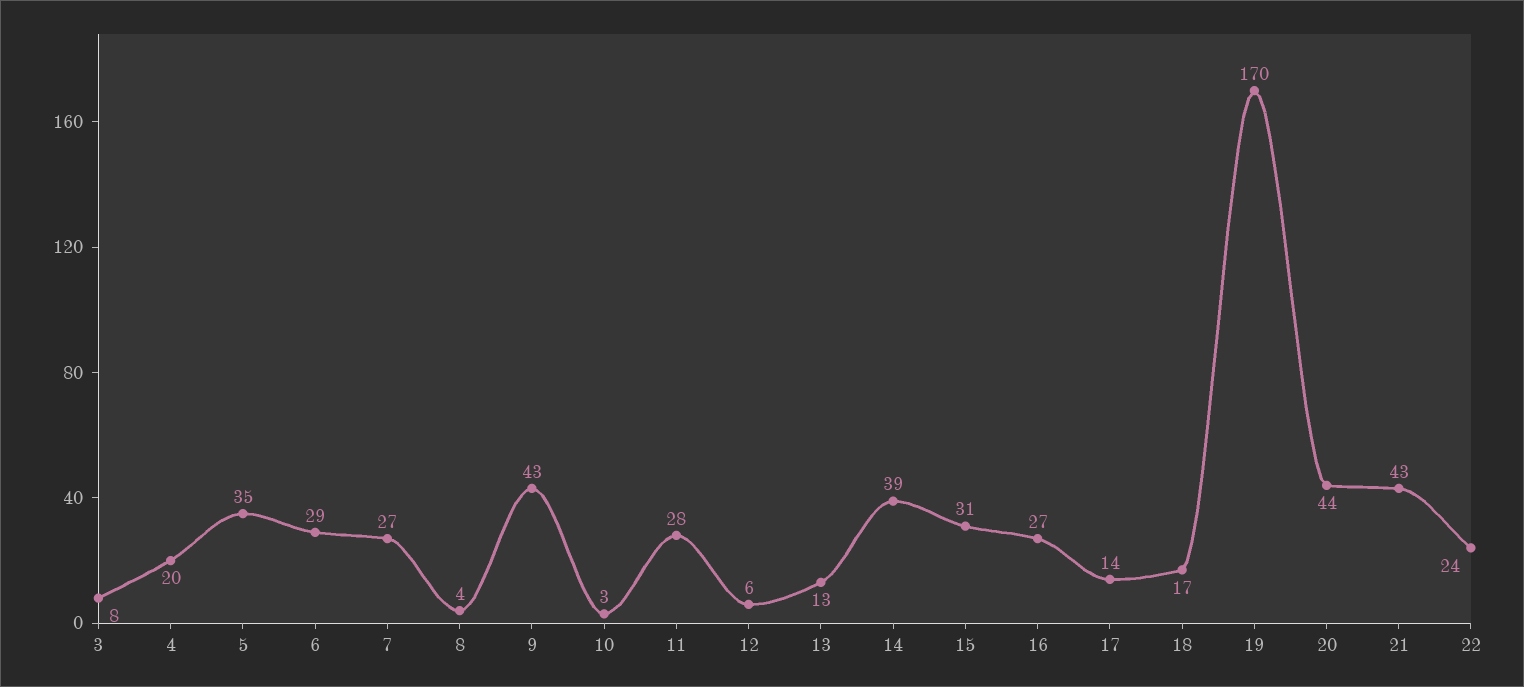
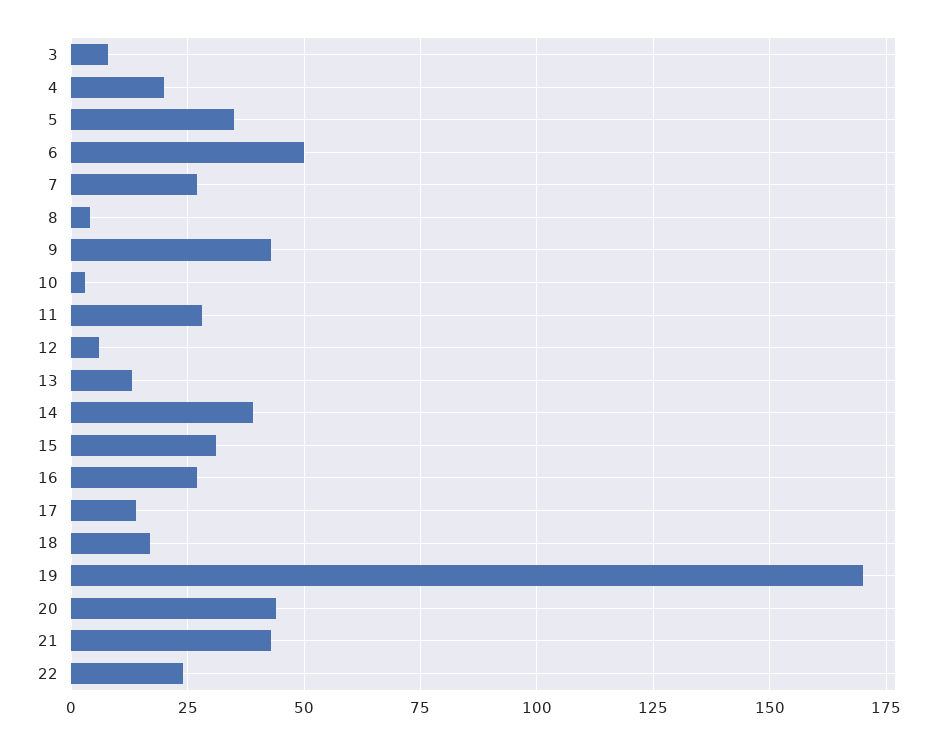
6: 29 -> 50

